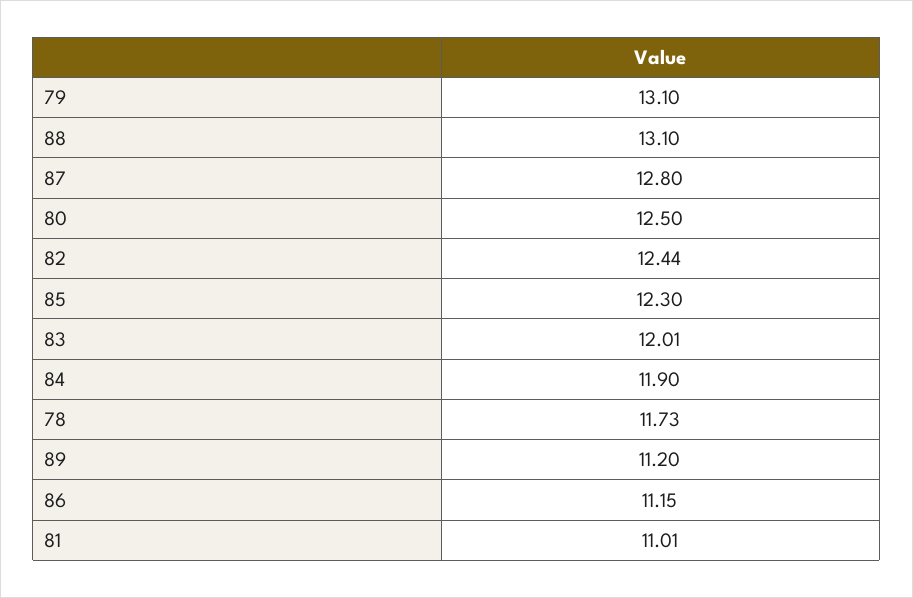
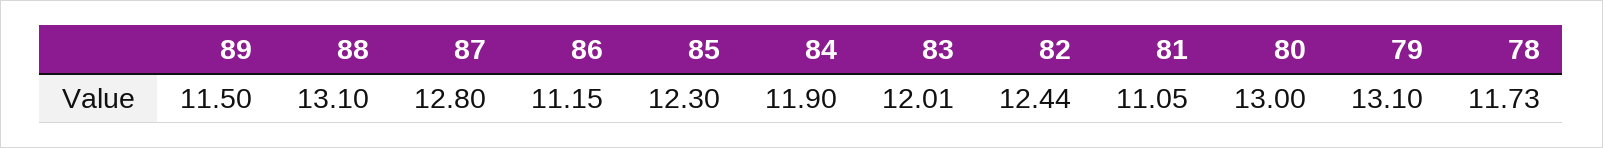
80: 12.5 -> 13
89: 11.2 -> 11.5
81: 11.01 -> 11.05

